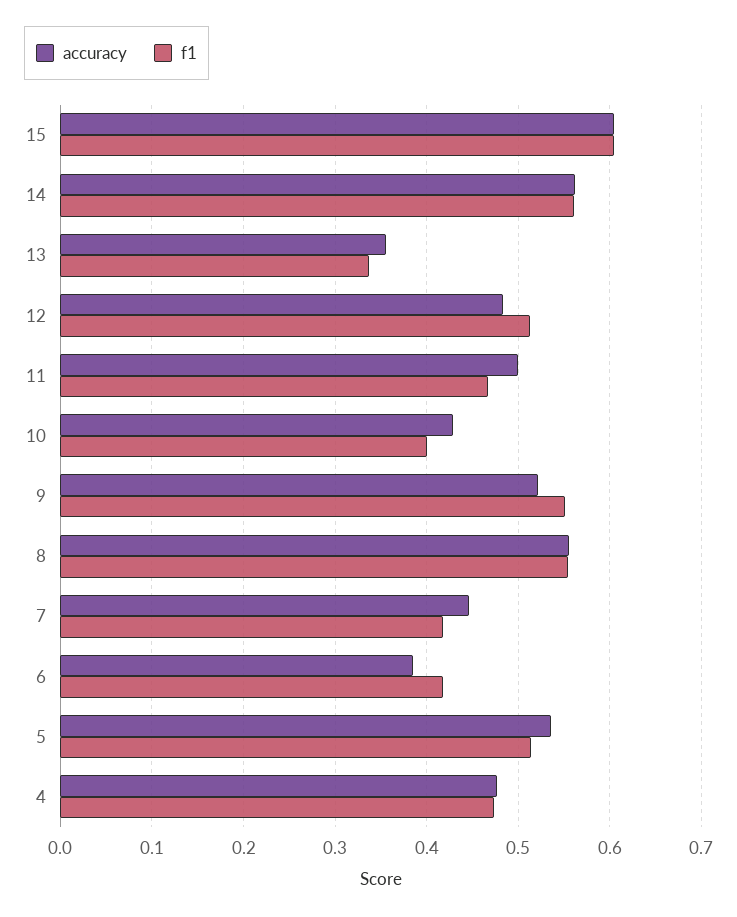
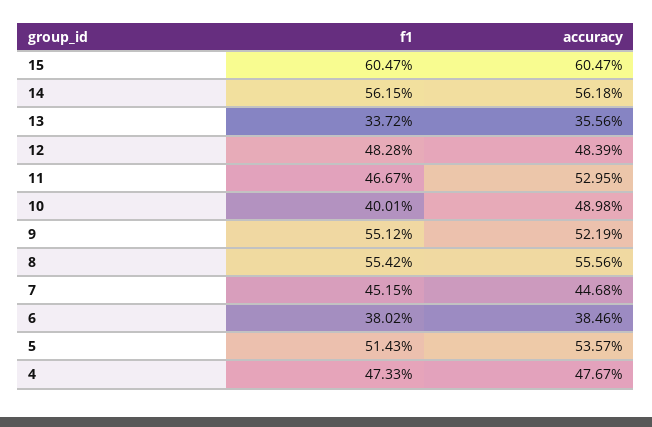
f1, 12: 0.51 -> 0.4828
accuracy, 11: 0.5 -> 0.5295
accuracy, 10: 0.43 -> 0.4898
f1, 7: 0.42 -> 0.4515
f1, 6: 0.42 -> 0.3802

